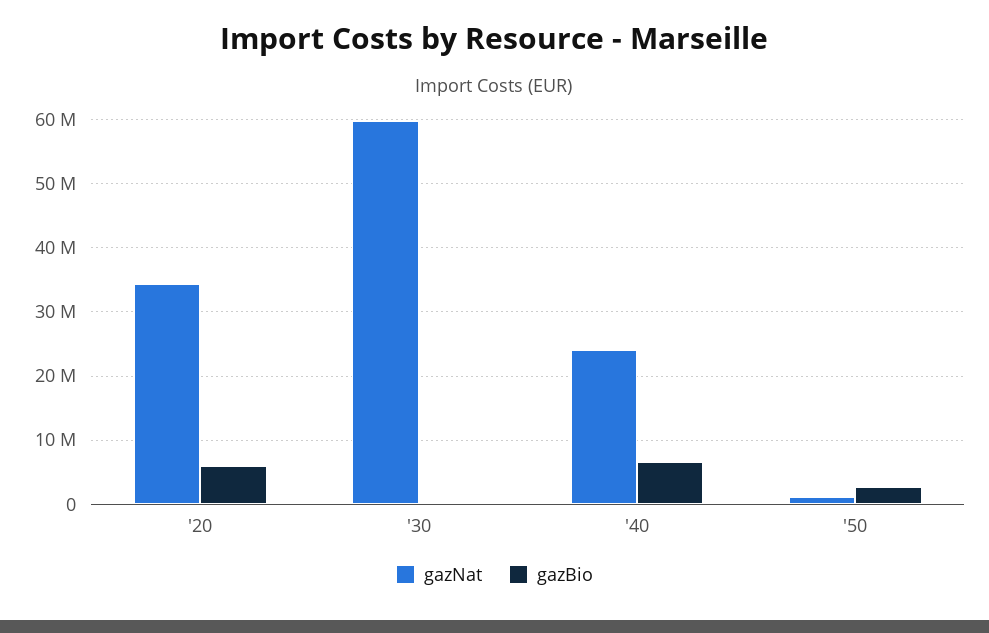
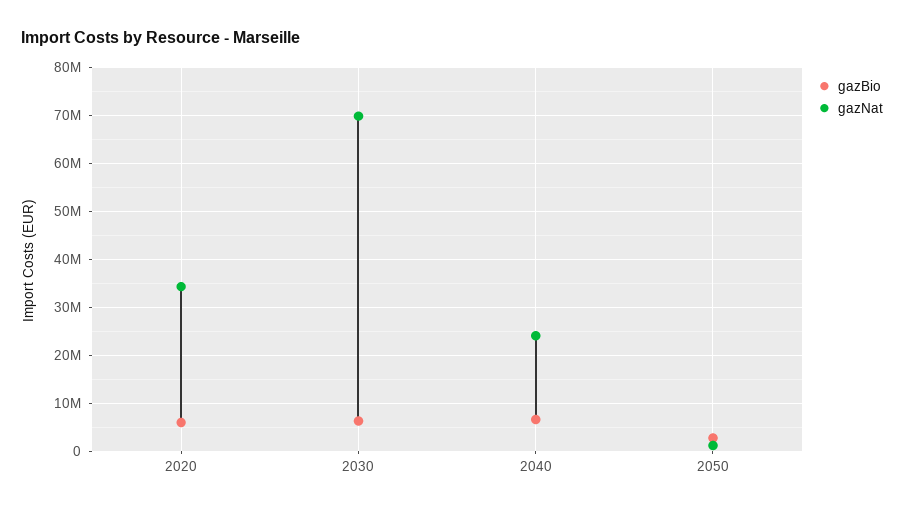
gazNat, '30: 60000000 -> 70000000
gazBio, '30: 0 -> 6000000

